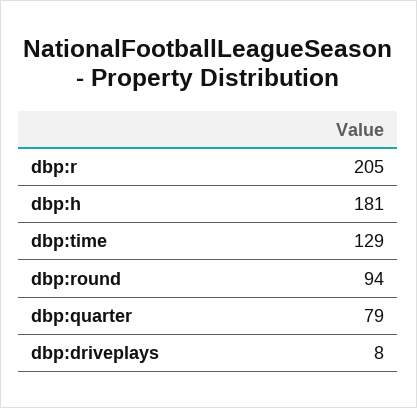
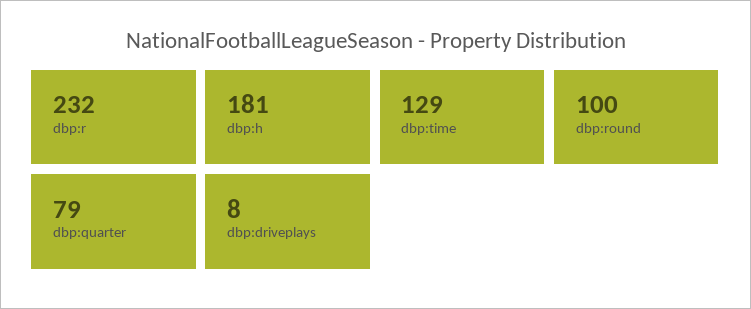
dbp:r: 205 -> 232
dbp:round: 94 -> 100

